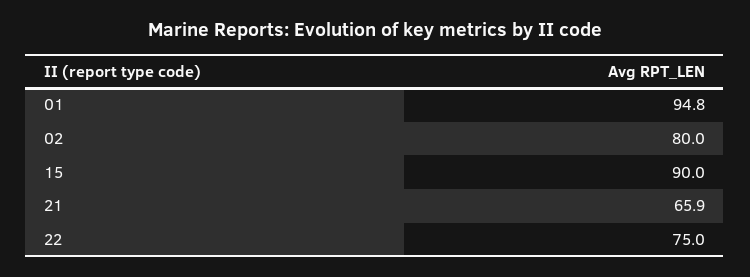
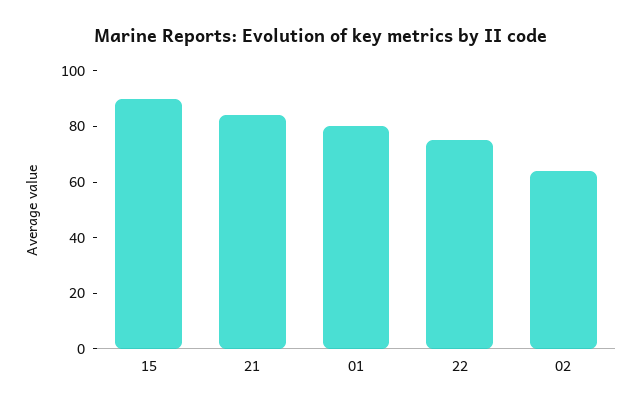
01: 94.8 -> 80
02: 80 -> 65
21: 65.9 -> 85

